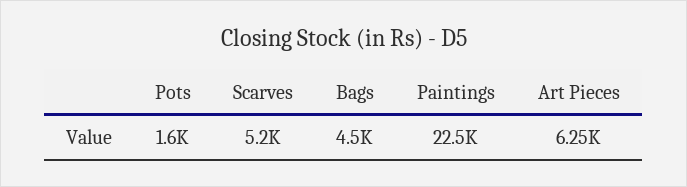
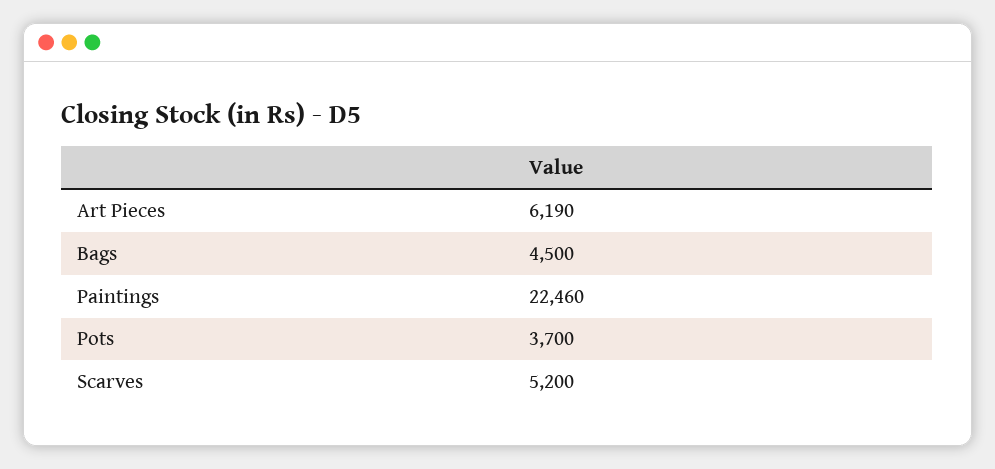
Pots: 1600 -> 3700
Art Pieces: 6250 -> 6190

